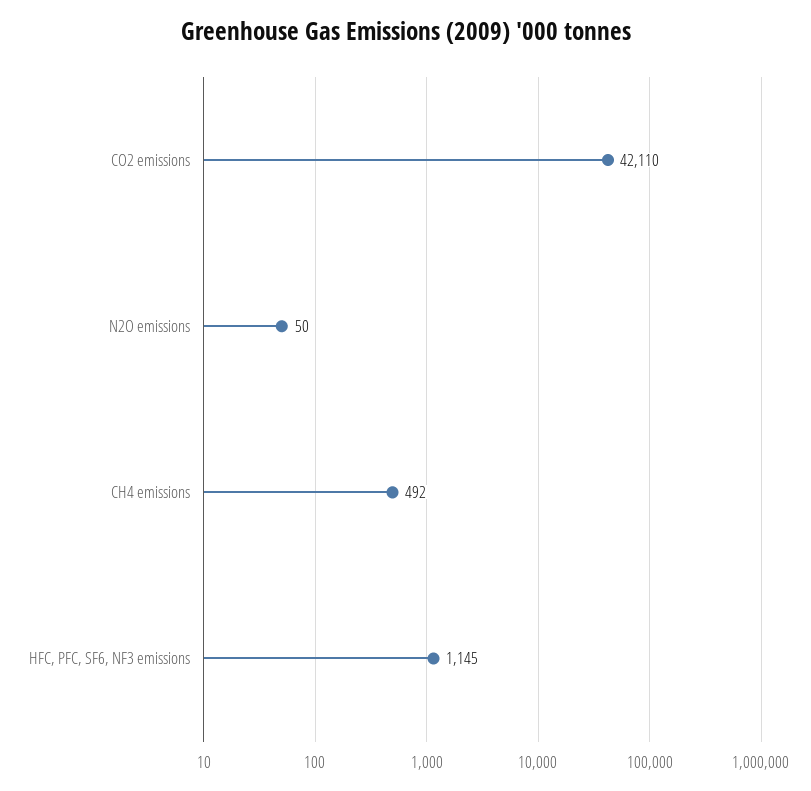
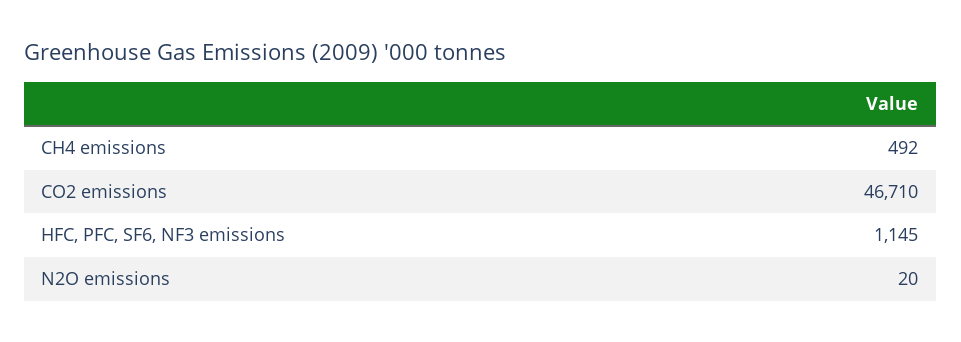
CO2 emissions: 42110 -> 46710
N2O emissions: 50 -> 20

